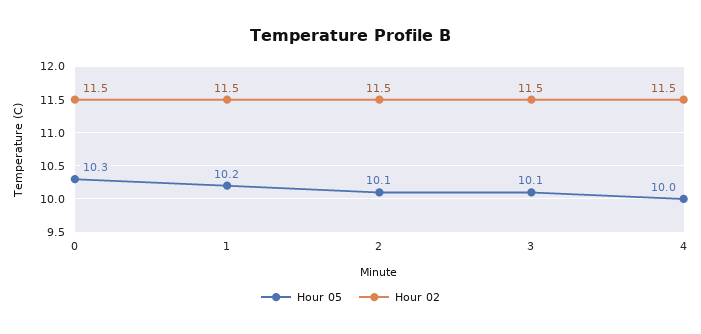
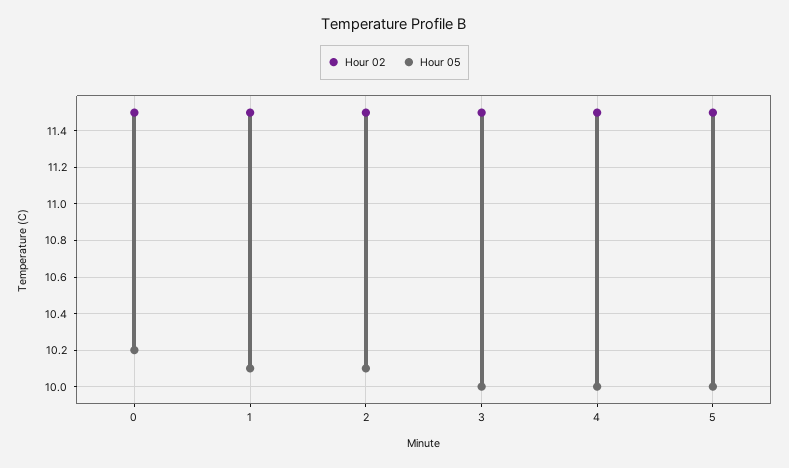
Hour 05, 0: 10.3 -> 10.2
Hour 05, 1: 10.2 -> 10.1
Hour 05, 3: 10.1 -> 10
Hour 02, 5: none -> 11.5
Hour 05, 5: none -> 10

